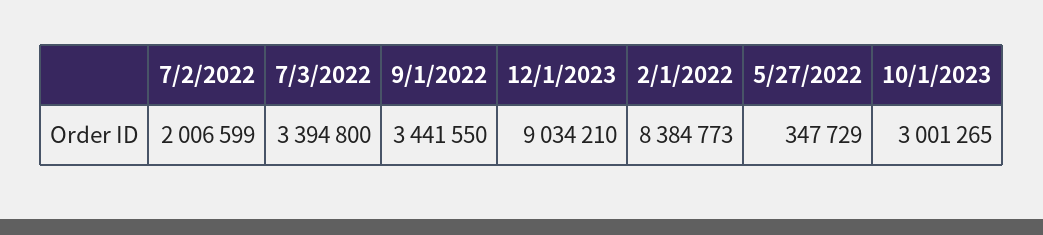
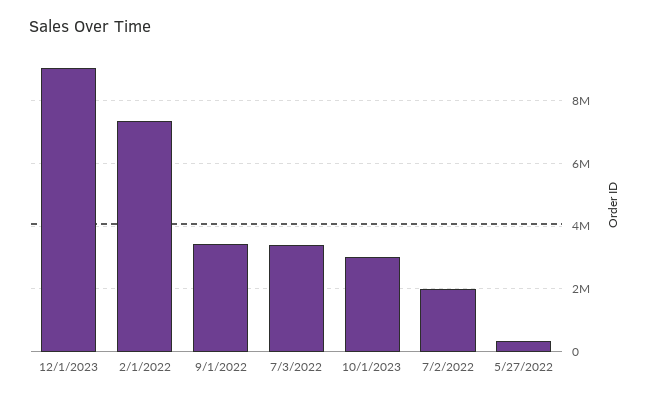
2/1/2022: 8384773 -> 7400000

